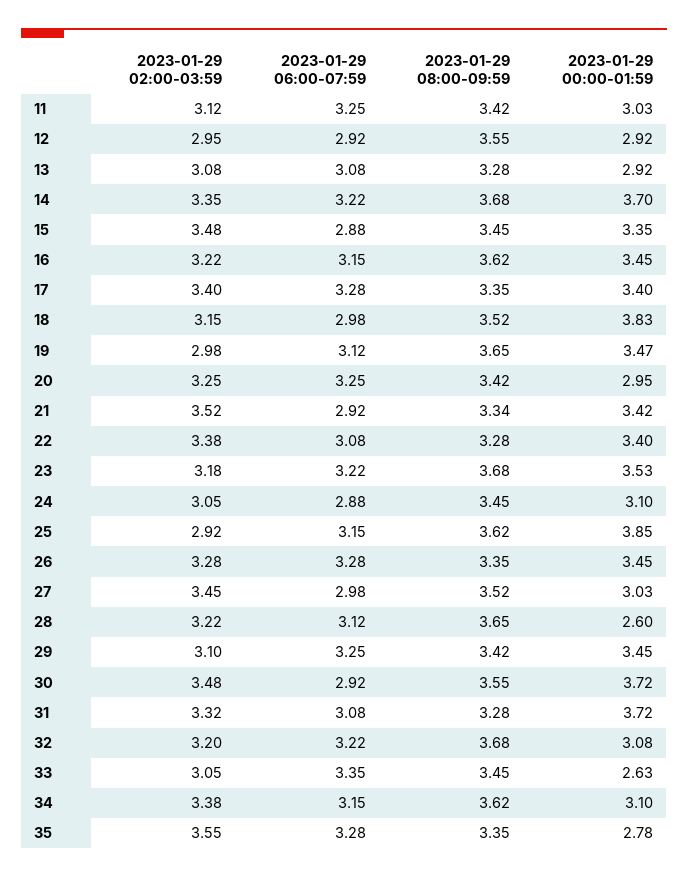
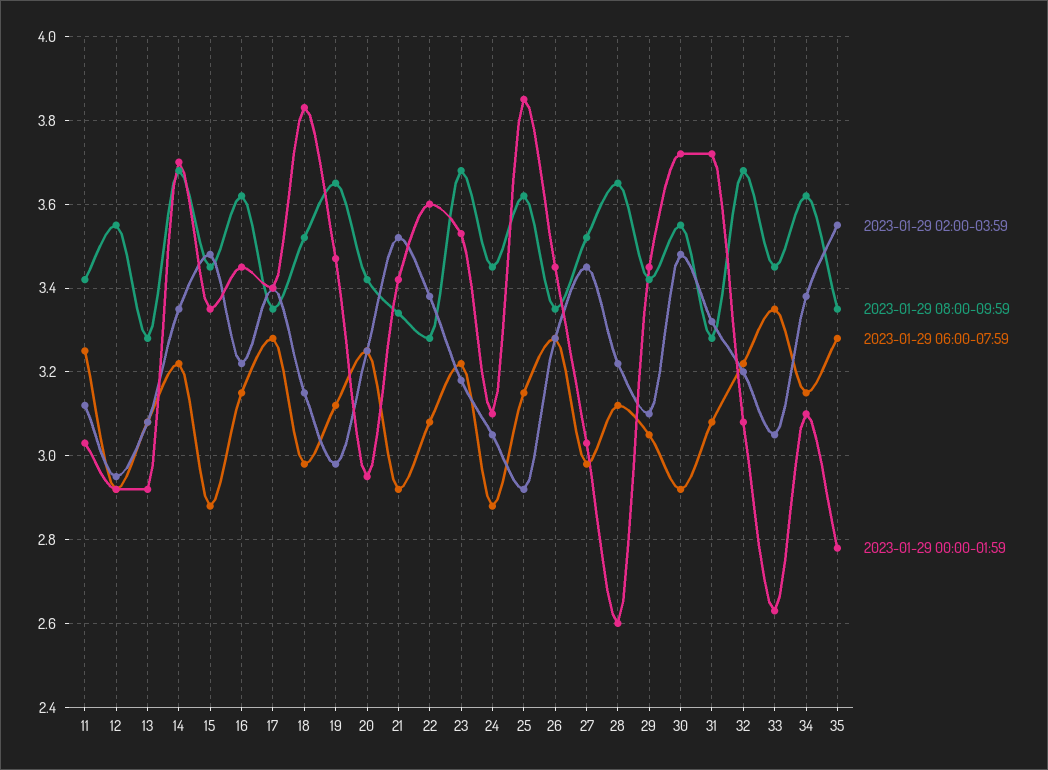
2023-01-29 00:00-01:59, 22: 3.4 -> 3.6
2023-01-29 06:00-07:59, 29: 3.25 -> 3.05

